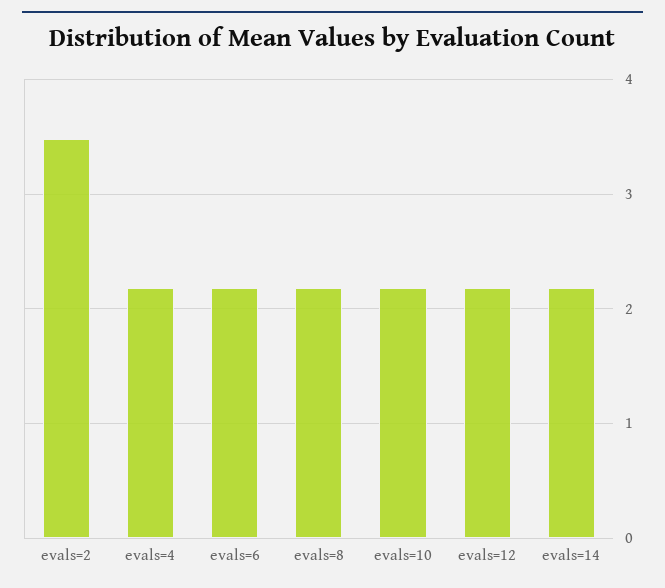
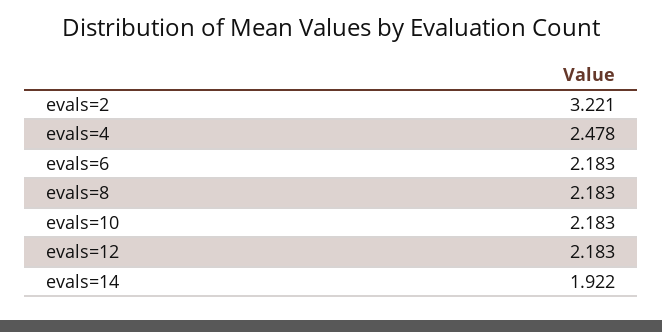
evals=2: 3.5 -> 3.221
evals=4: 2.2 -> 2.478
evals=14: 2.2 -> 1.922

